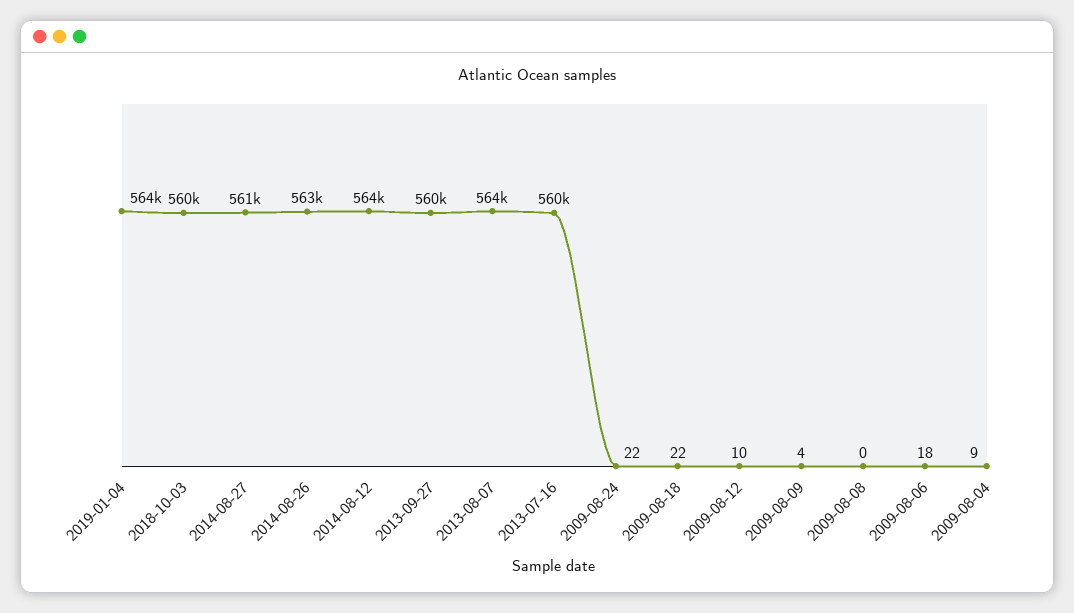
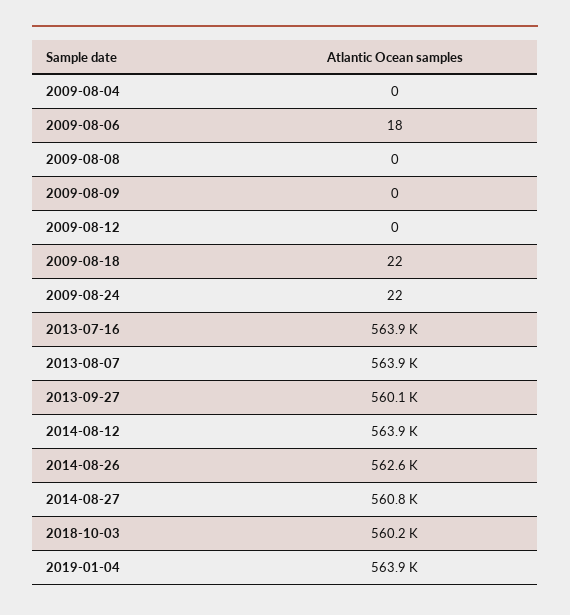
2013-07-16: 560000 -> 563900
2009-08-12: 10 -> 0
2009-08-09: 4 -> 0
2009-08-04: 9 -> 0

